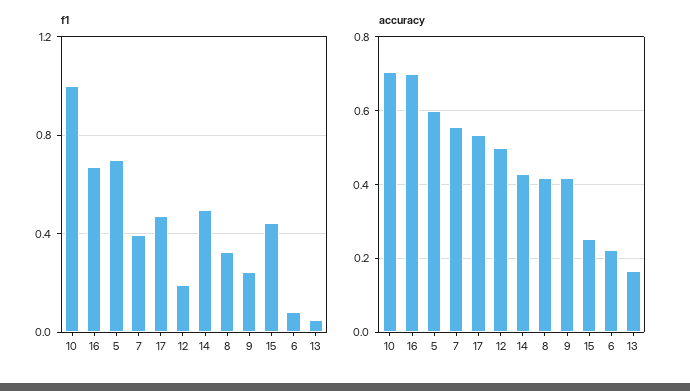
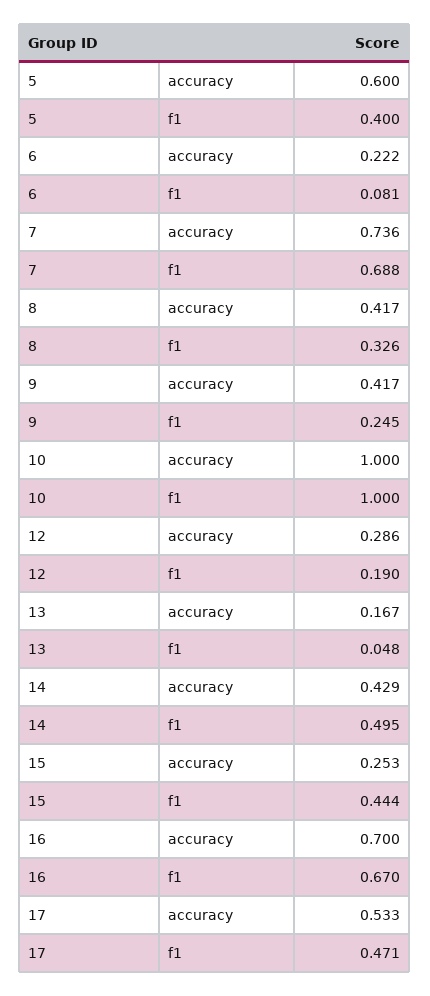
f1, 5: 0.7 -> 0.4
f1, 7: 0.4 -> 0.688
accuracy, 10: 0.7 -> 1
accuracy, 7: 0.56 -> 0.736
accuracy, 12: 0.5 -> 0.286

